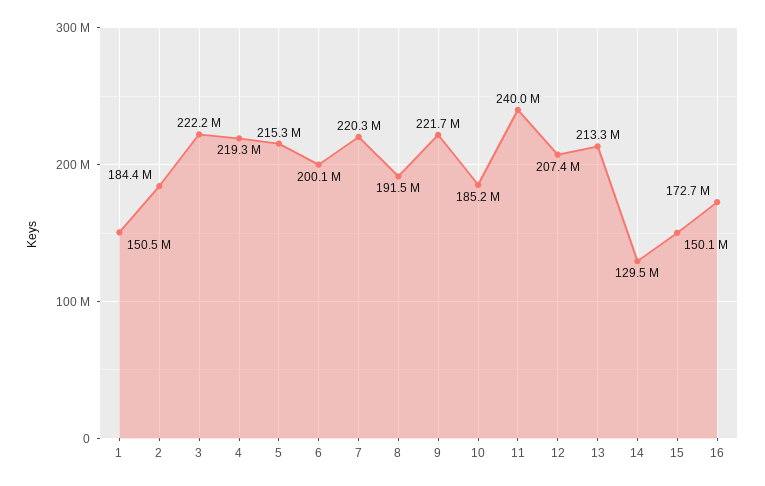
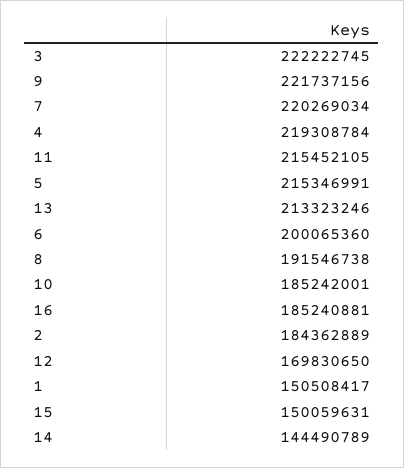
11: 240000000 -> 215452105
12: 207400000 -> 169830650
14: 129500000 -> 144490789
16: 172700000 -> 185240881

